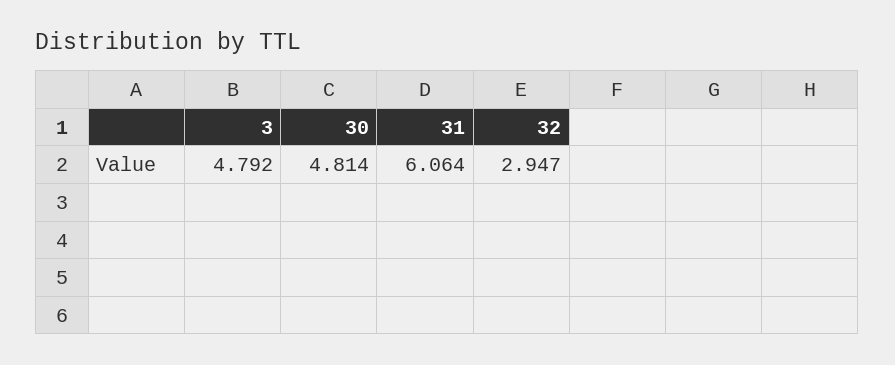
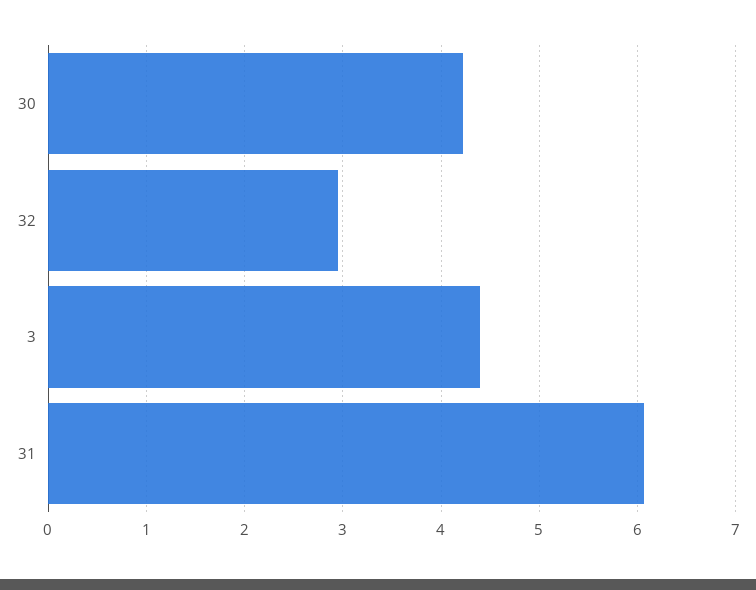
3: 4.792 -> 4.4
30: 4.814 -> 4.2

